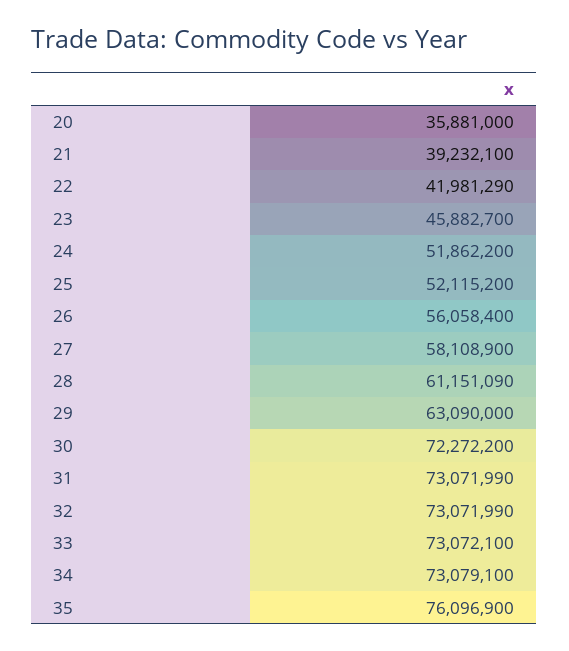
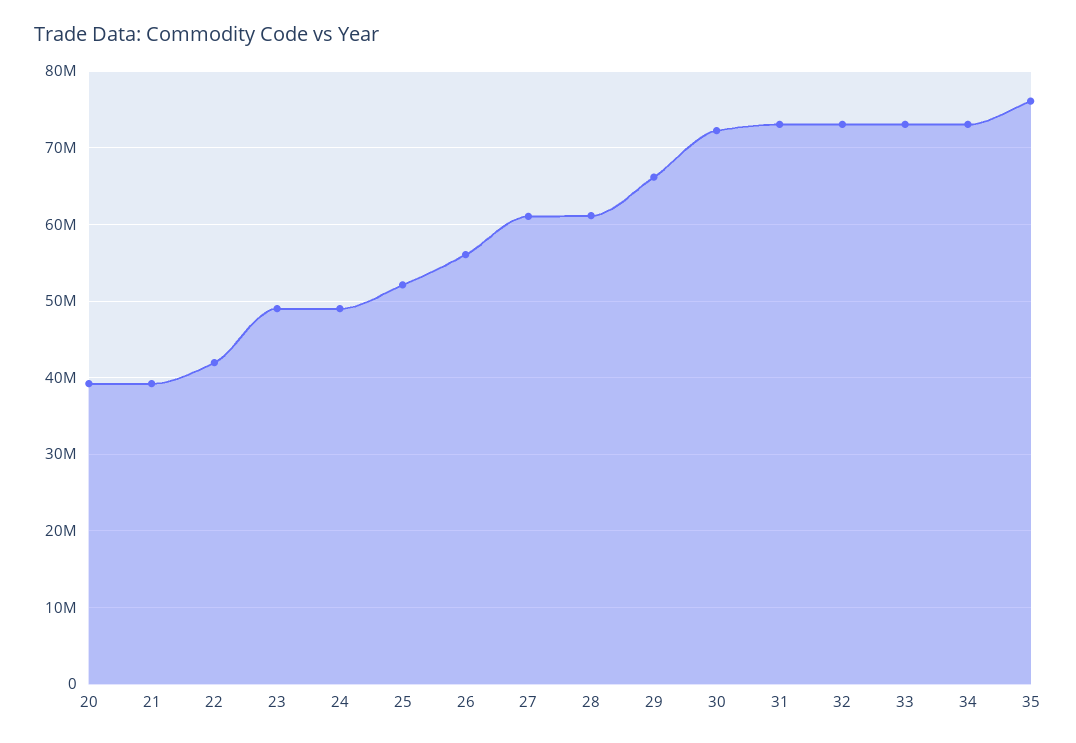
20: 35881000 -> 39000000
23: 45882700 -> 49000000
24: 51862200 -> 49000000
27: 58108900 -> 61000000
29: 63090000 -> 66000000

